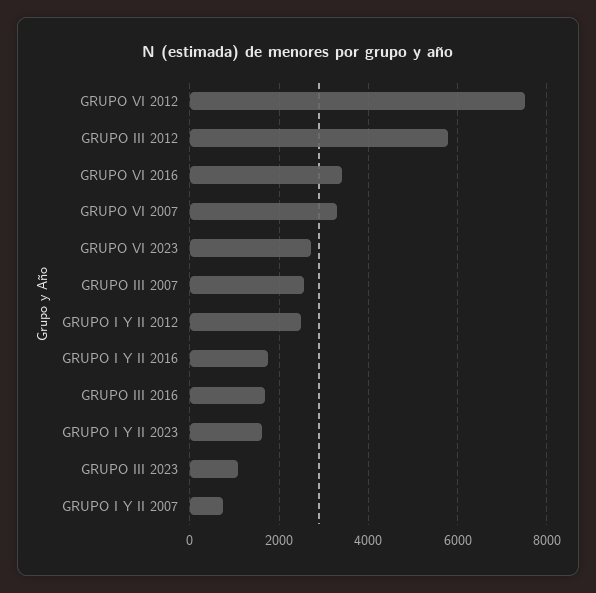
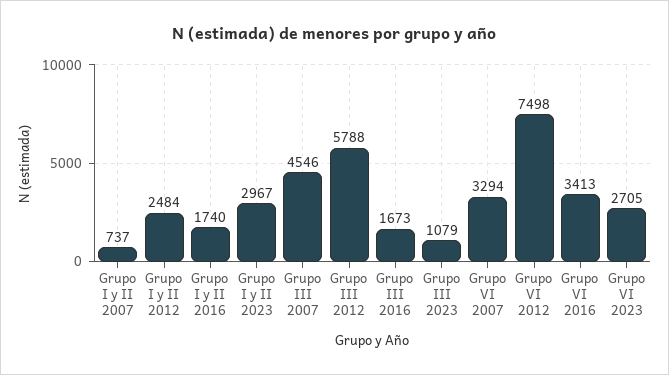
GRUPO III 2007: 2600 -> 4546
GRUPO I Y II 2023: 1600 -> 2967

